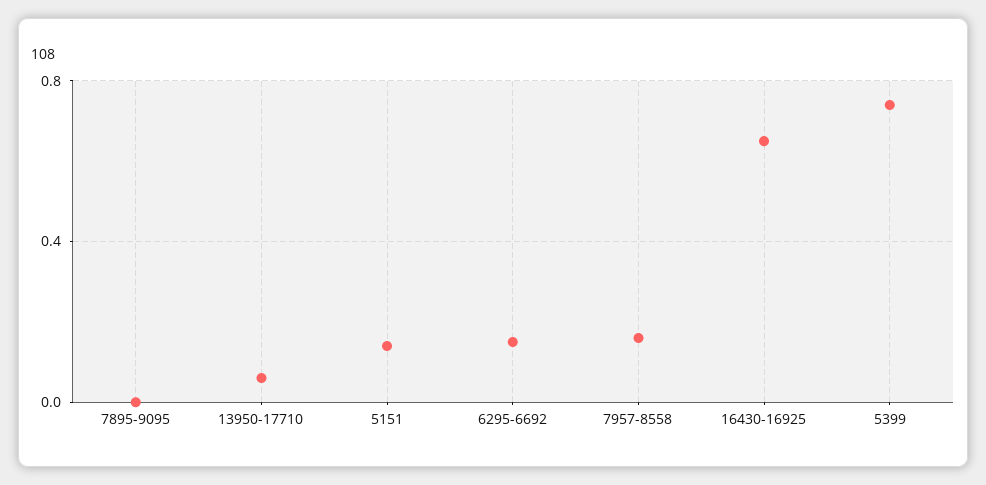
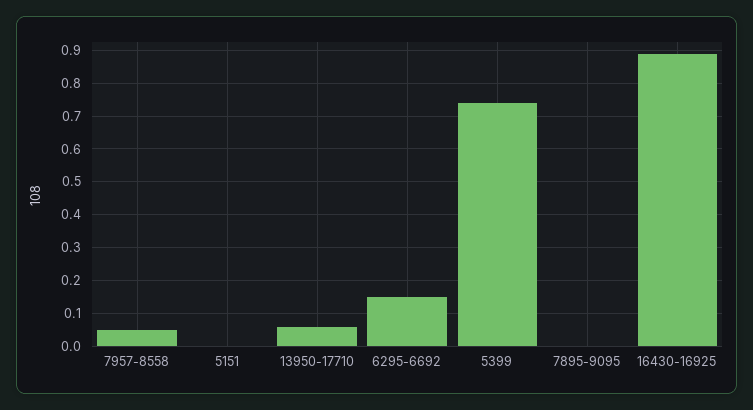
5151: 0.15 -> 0
7957-8558: 0.15 -> 0.05
16430-16925: 0.65 -> 0.9

